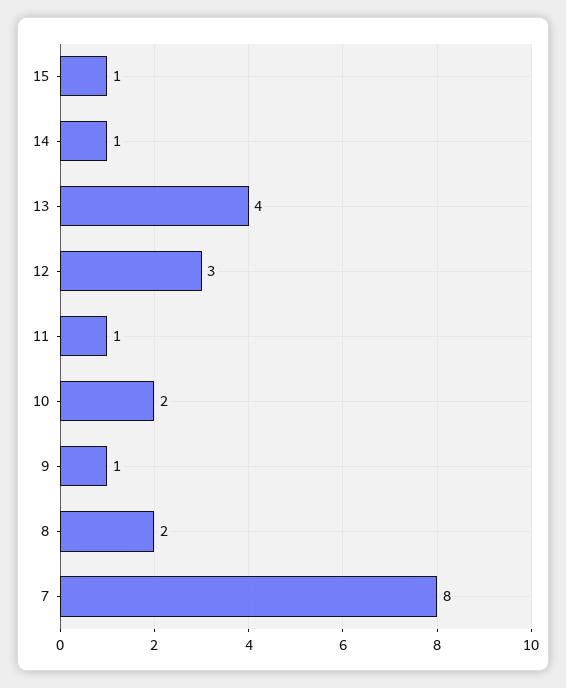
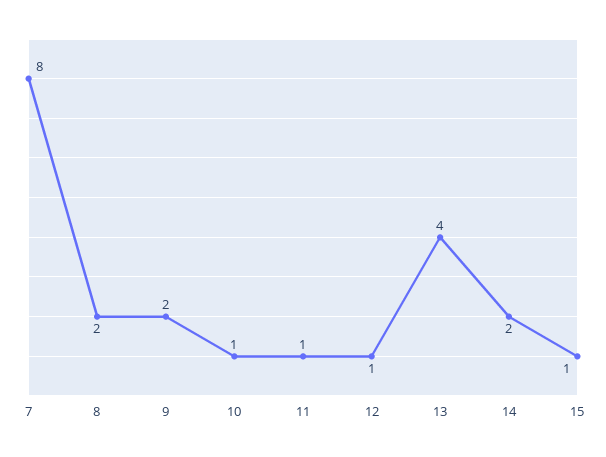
14: 1 -> 2
12: 3 -> 1
10: 2 -> 1
9: 1 -> 2

